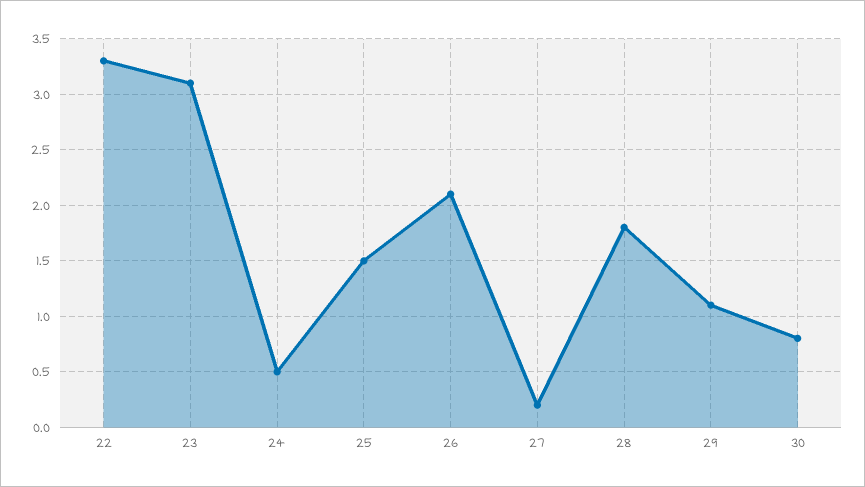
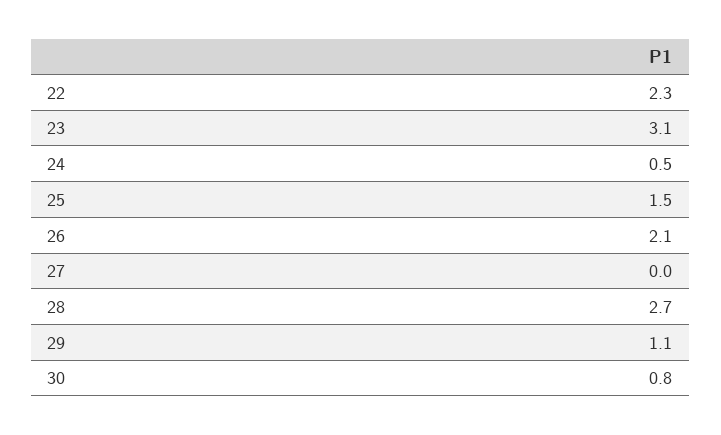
22: 3.3 -> 2.3
27: 0.2 -> 0
28: 1.8 -> 2.7

